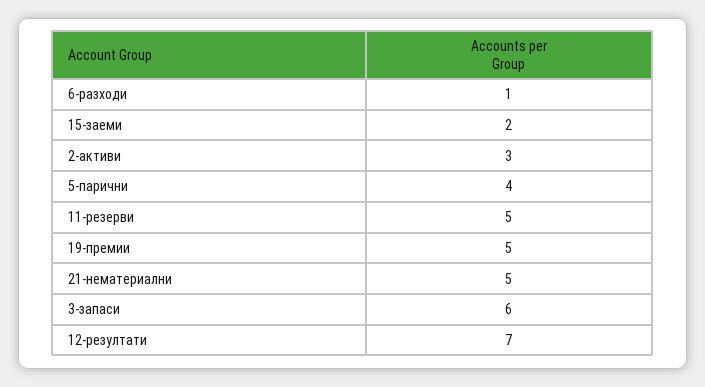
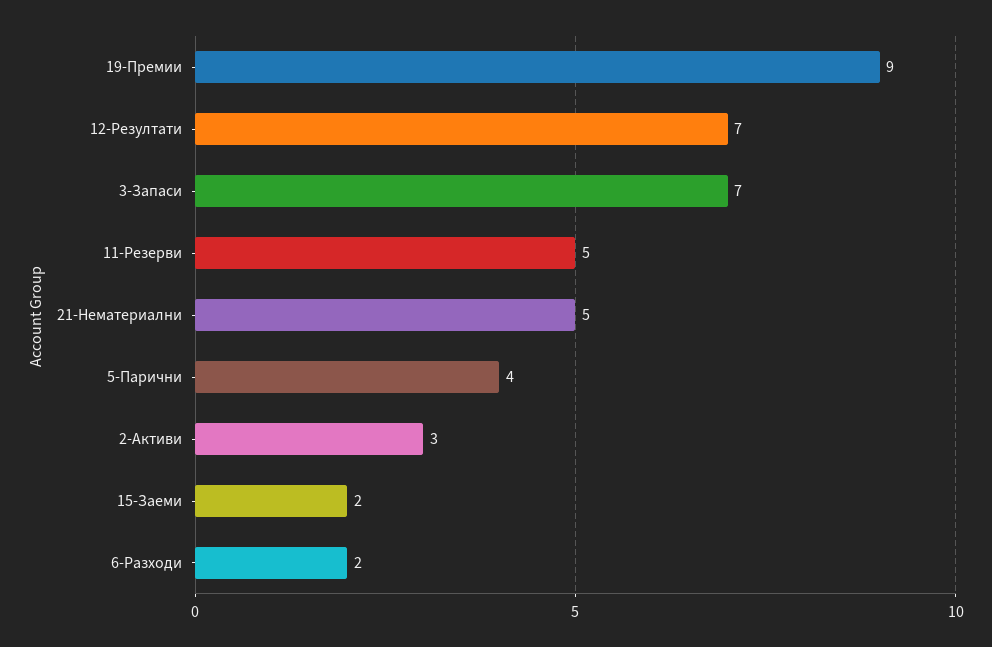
6-разходи: 1 -> 2
19-премии: 5 -> 9
3-запаси: 6 -> 7

